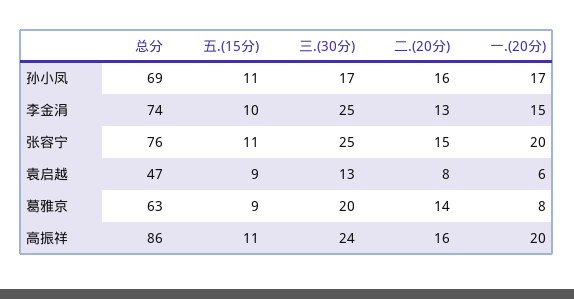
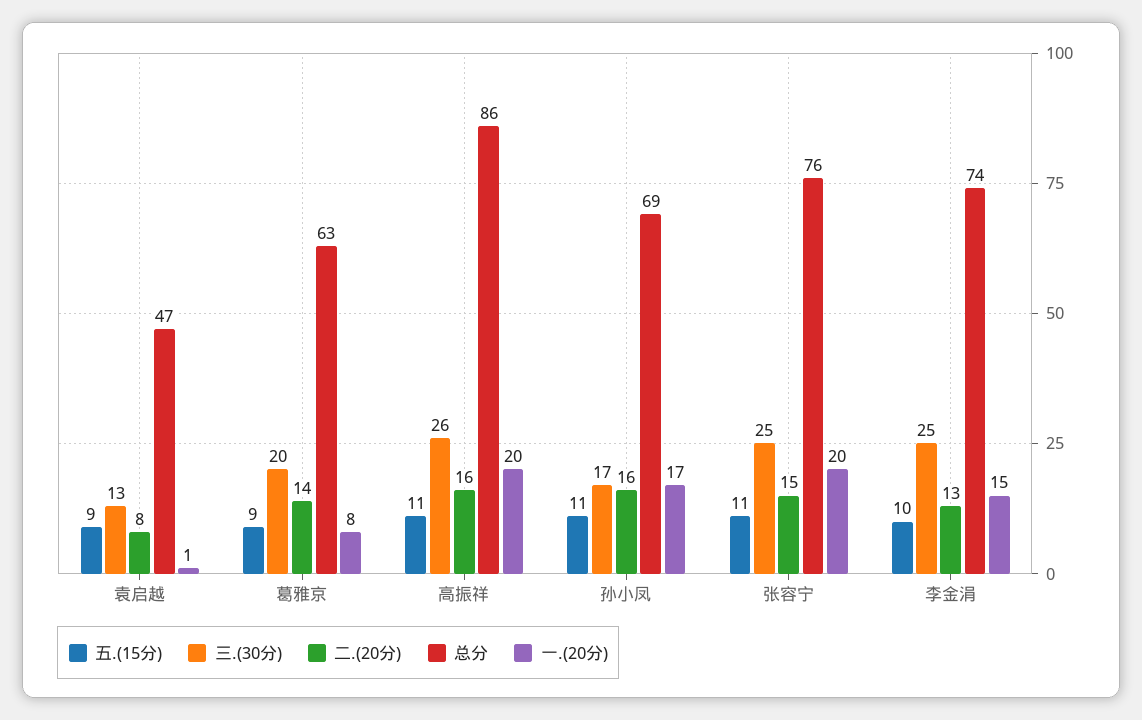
一.(20分), 袁启越: 6 -> 1
三.(30分), 高振祥: 24 -> 26

